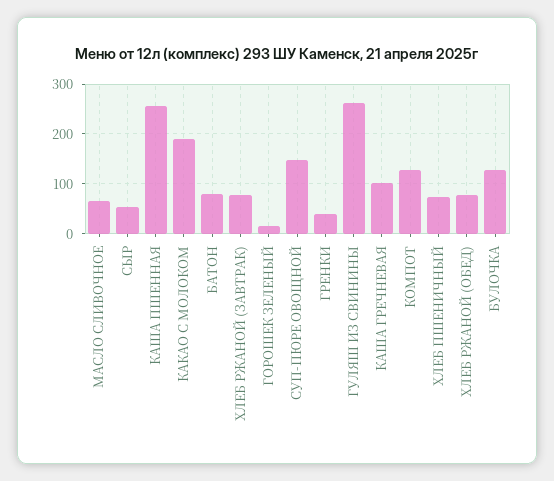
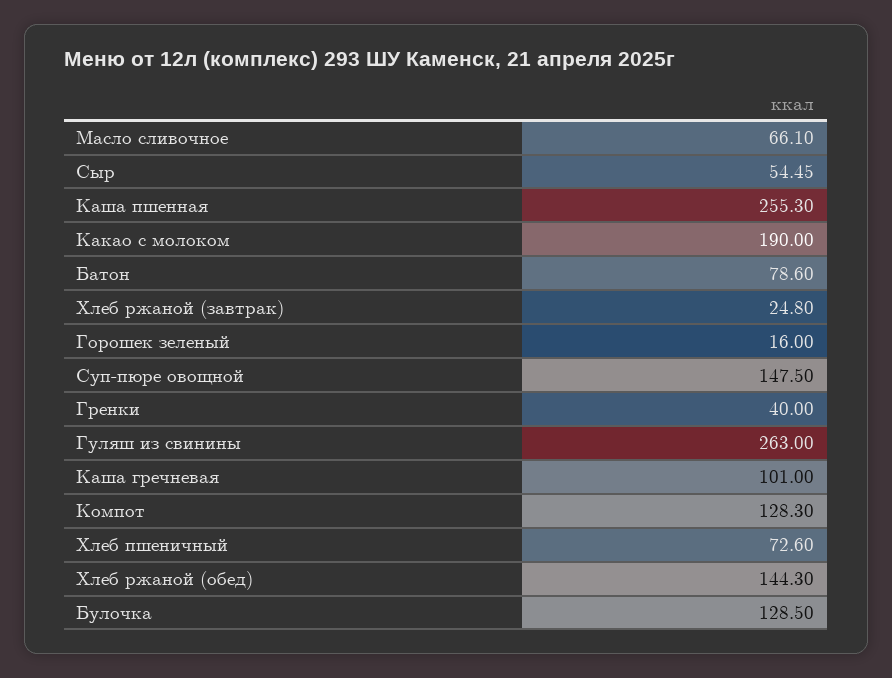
ХЛЕБ РЖАНОЙ (ЗАВТРАК): 80 -> 24.8
ХЛЕБ РЖАНОЙ (ОБЕД): 80 -> 144.3

